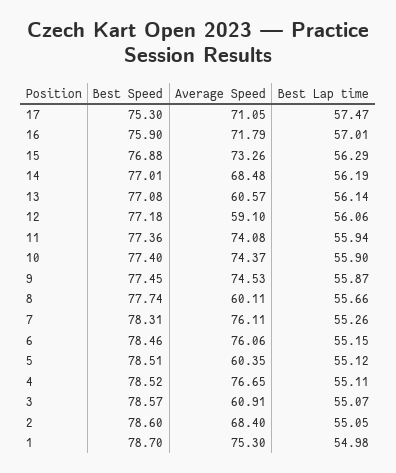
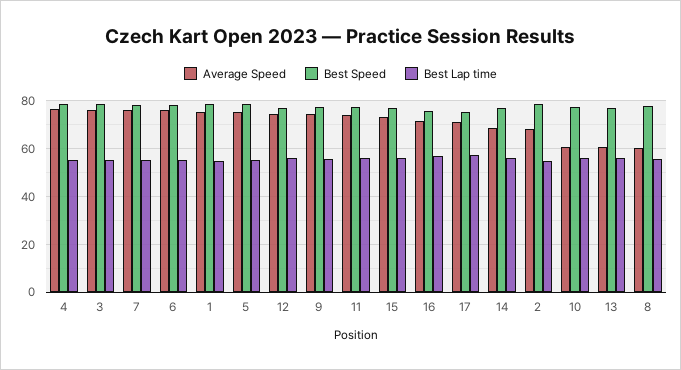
Average Speed, 12: 59.1 -> 75
Average Speed, 10: 74.37 -> 60
Average Speed, 5: 60.35 -> 75
Average Speed, 3: 60.91 -> 75

